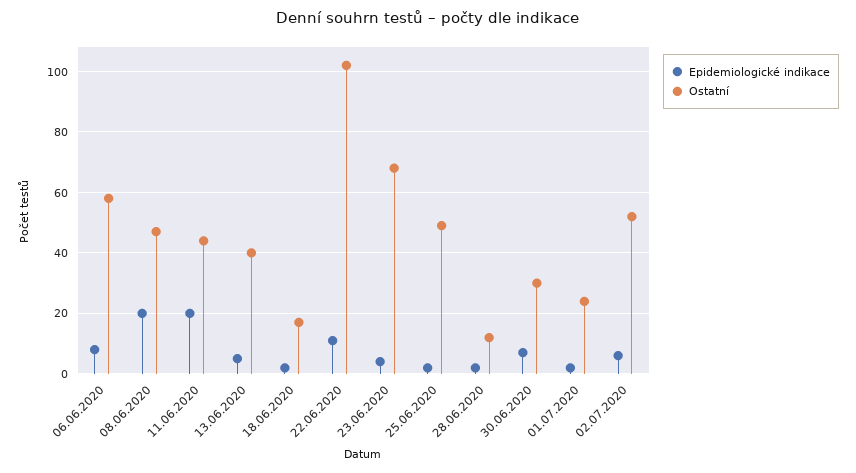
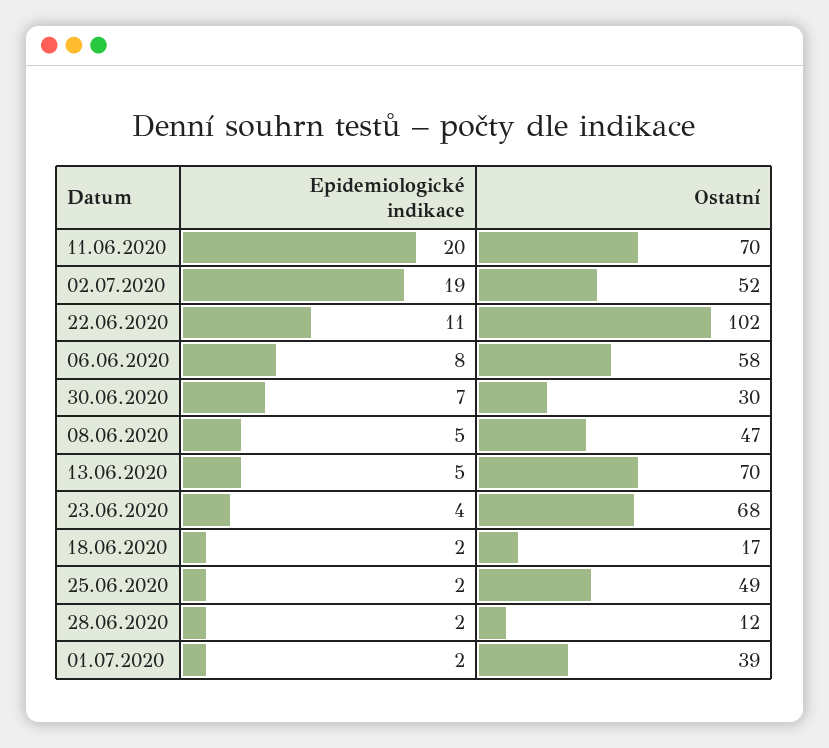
Epidemiologické indikace, 08.06.2020: 20 -> 5
Ostatní, 11.06.2020: 45 -> 70
Ostatní, 13.06.2020: 40 -> 70
Ostatní, 01.07.2020: 25 -> 39
Epidemiologické indikace, 02.07.2020: 5 -> 19

